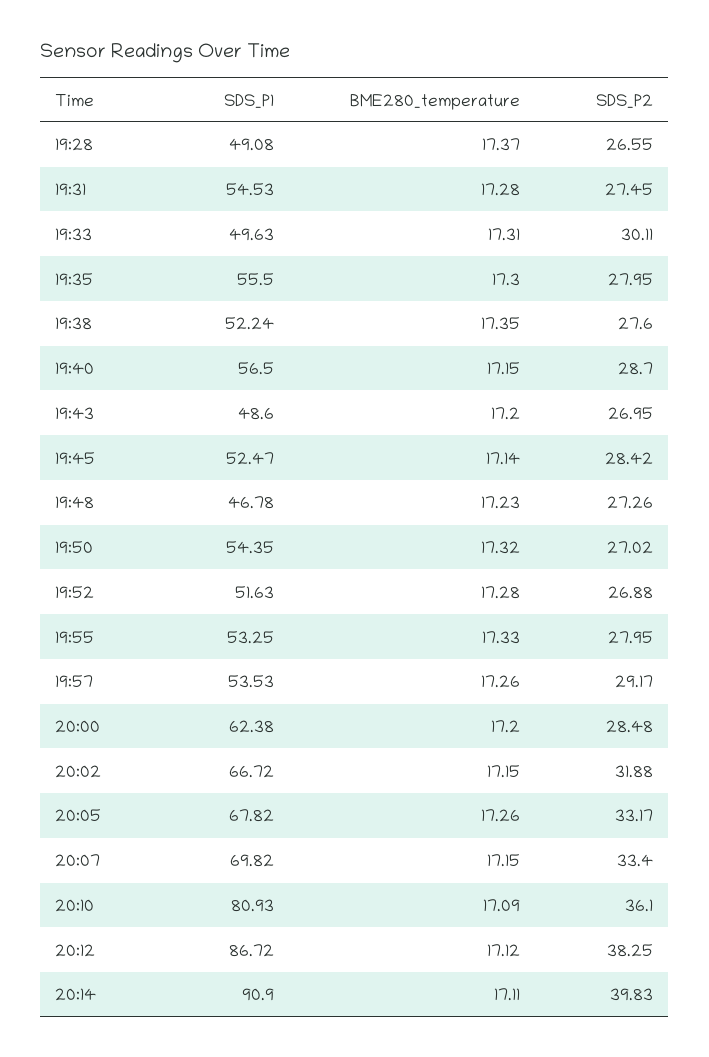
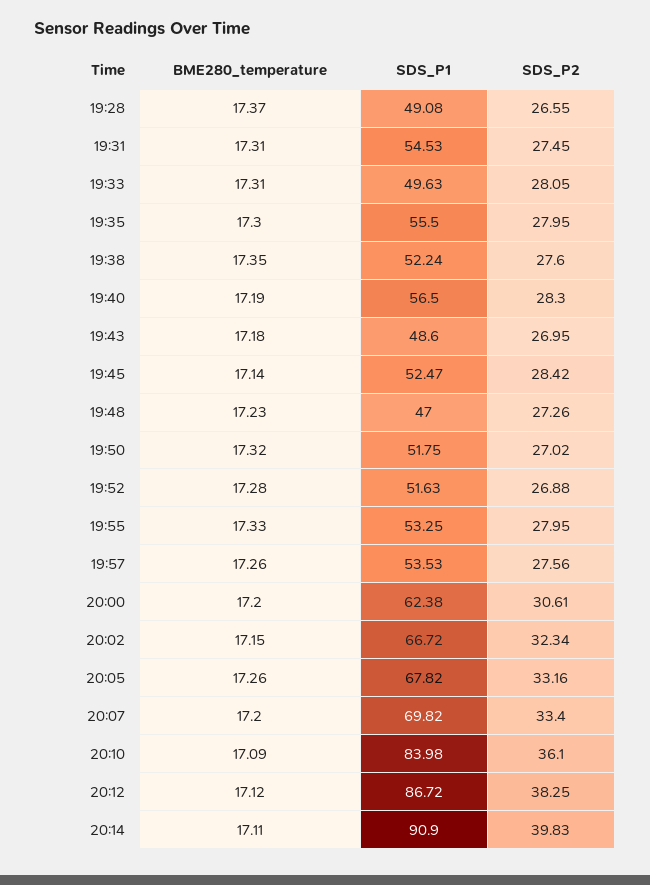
BME280_temperature, 19:31: 17.28 -> 17.31
SDS_P2, 19:33: 30.11 -> 28.05
BME280_temperature, 19:40: 17.15 -> 17.19
SDS_P2, 19:40: 28.7 -> 28.3
BME280_temperature, 19:43: 17.2 -> 17.18
SDS_P1, 19:48: 46.78 -> 47
SDS_P1, 19:50: 54.35 -> 51.75
SDS_P2, 19:57: 29.17 -> 27.56
SDS_P2, 20:00: 28.48 -> 30.61
SDS_P2, 20:02: 31.88 -> 32.34
SDS_P2, 20:05: 33.17 -> 33.16
BME280_temperature, 20:07: 17.15 -> 17.2
SDS_P1, 20:10: 80.93 -> 83.98

